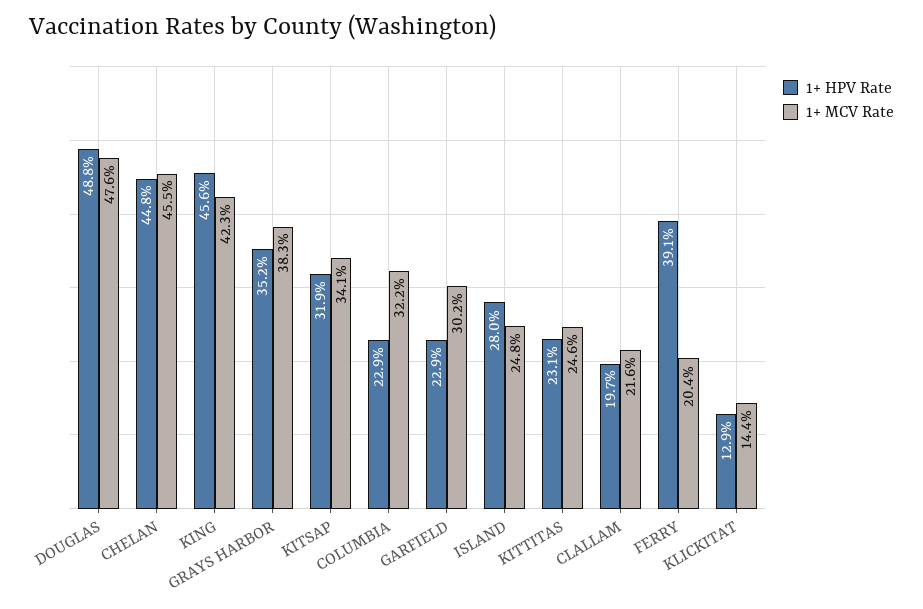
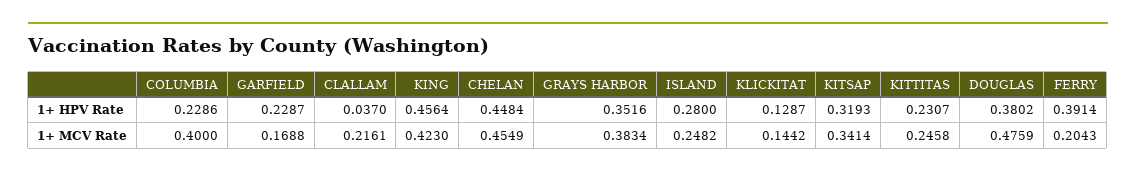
1+ HPV Rate, DOUGLAS: 0.488 -> 0.3802
1+ MCV Rate, COLUMBIA: 0.322 -> 0.4
1+ MCV Rate, GARFIELD: 0.302 -> 0.1688
1+ HPV Rate, CLALLAM: 0.197 -> 0.037

